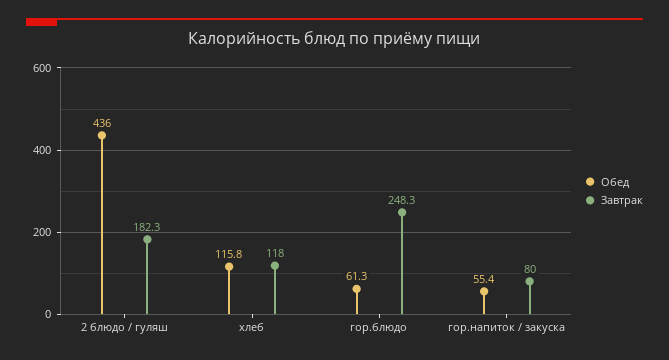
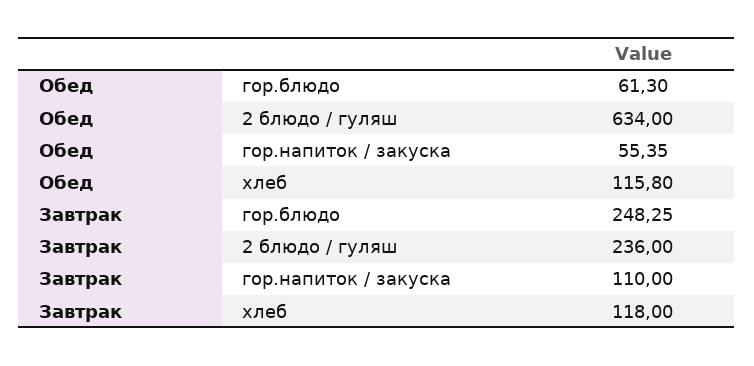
Обед, 2 блюдо / гуляш: 436 -> 634
Завтрак, 2 блюдо / гуляш: 182.3 -> 236
Завтрак, гор.напиток / закуска: 80 -> 110

